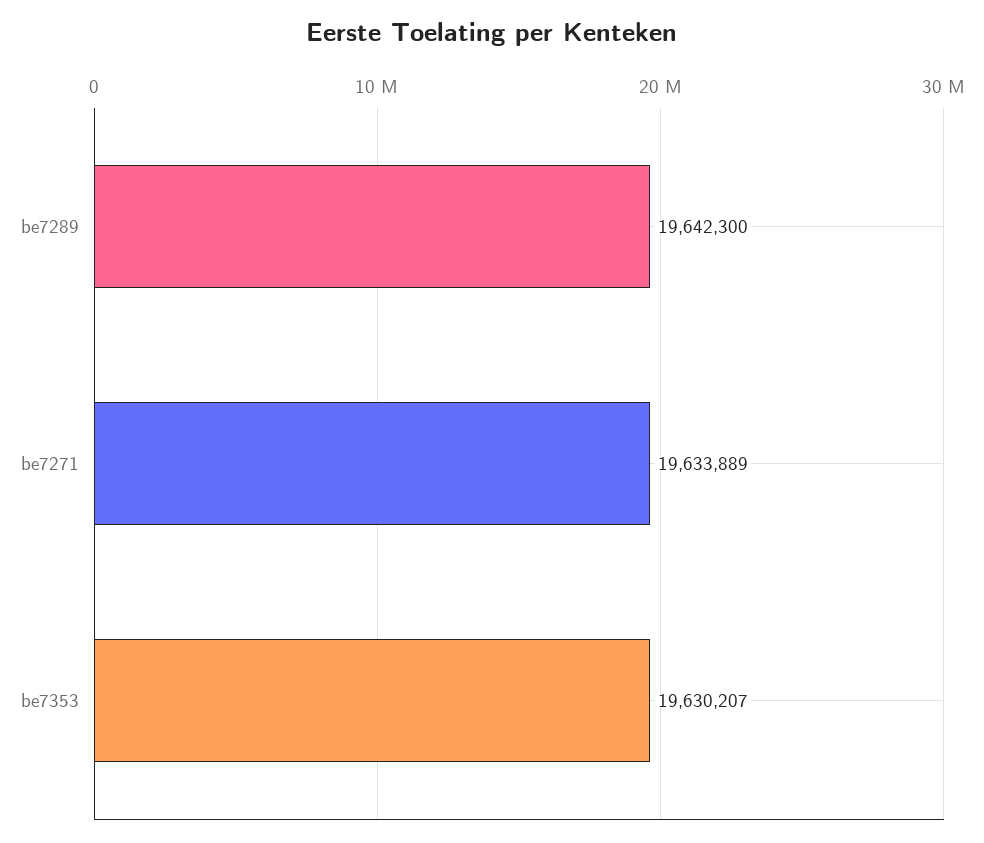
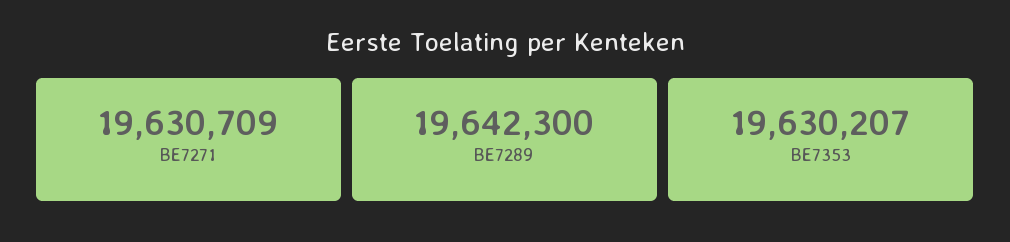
be7271: 19633889 -> 19630709

